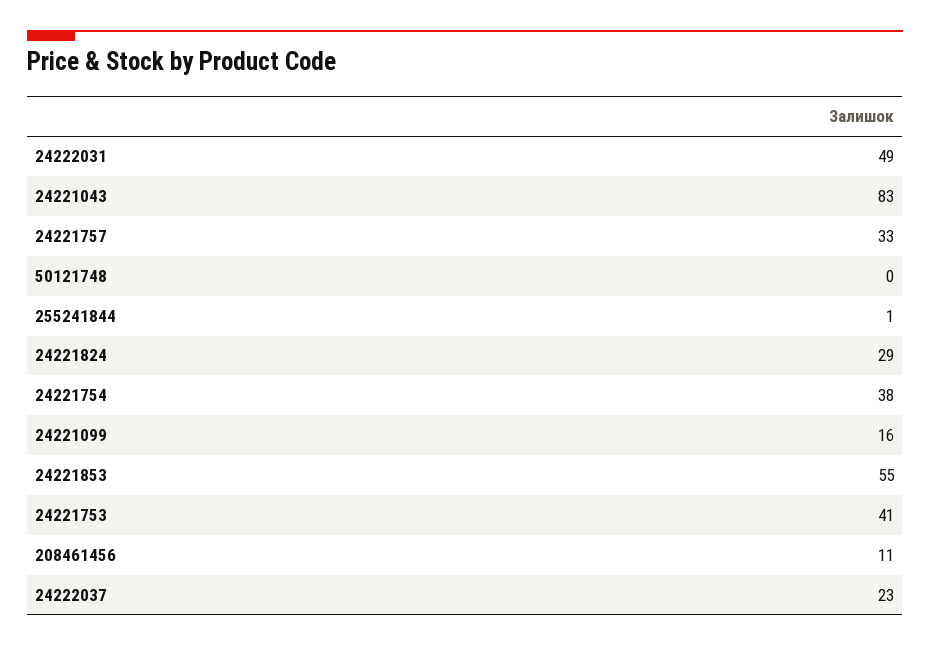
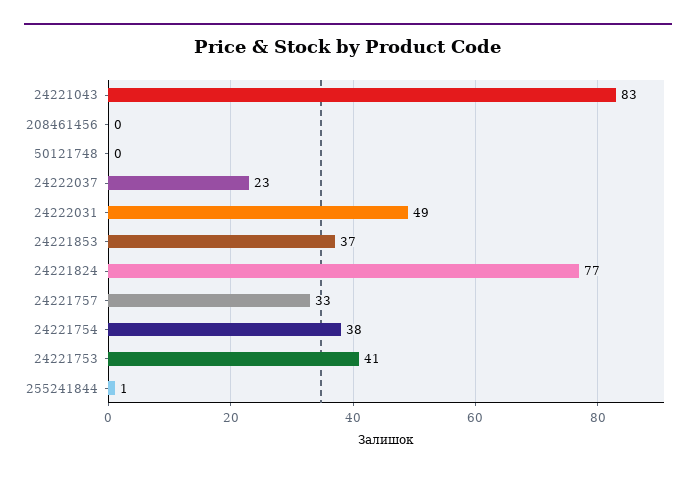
24221824: 29 -> 77
24221099: 16 -> none
24221853: 55 -> 37
208461456: 11 -> 0

